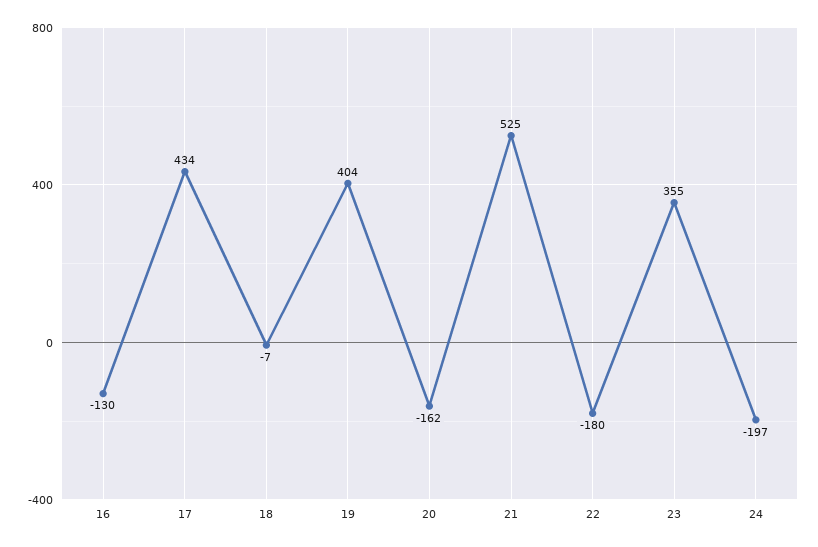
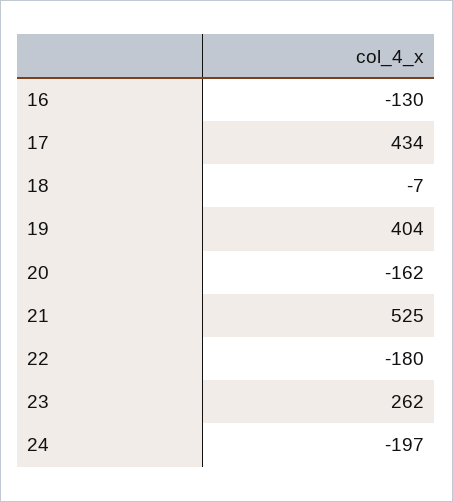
23: 355 -> 262

